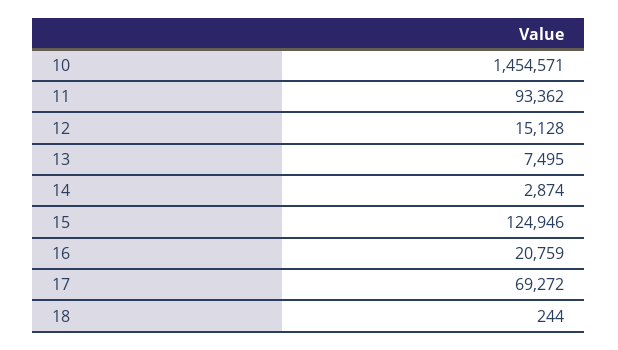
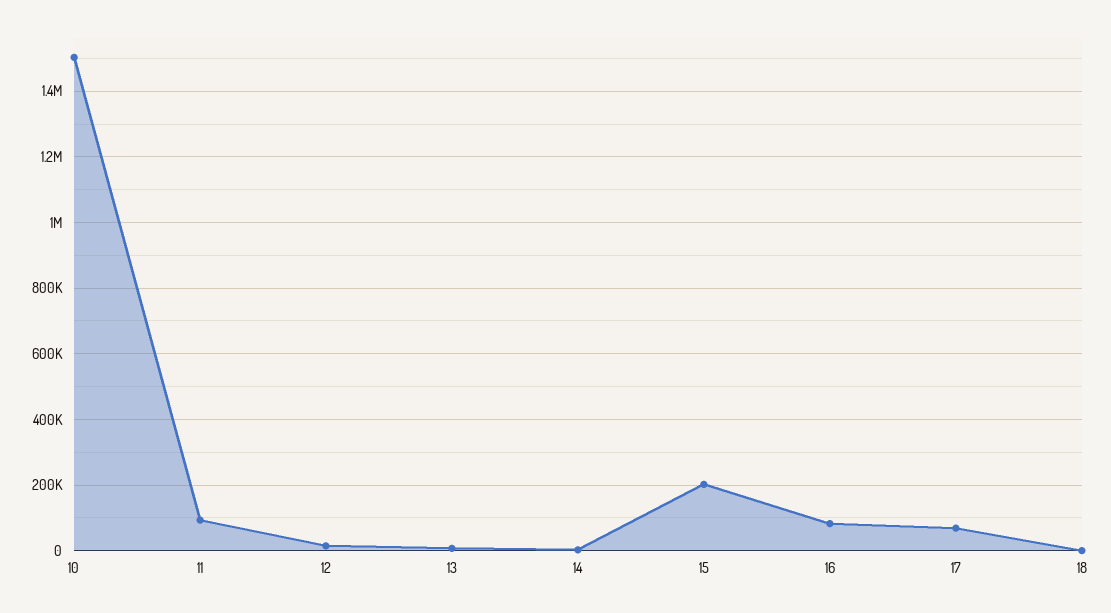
10: 1454571 -> 1500000
15: 124946 -> 200000
16: 20759 -> 80000

